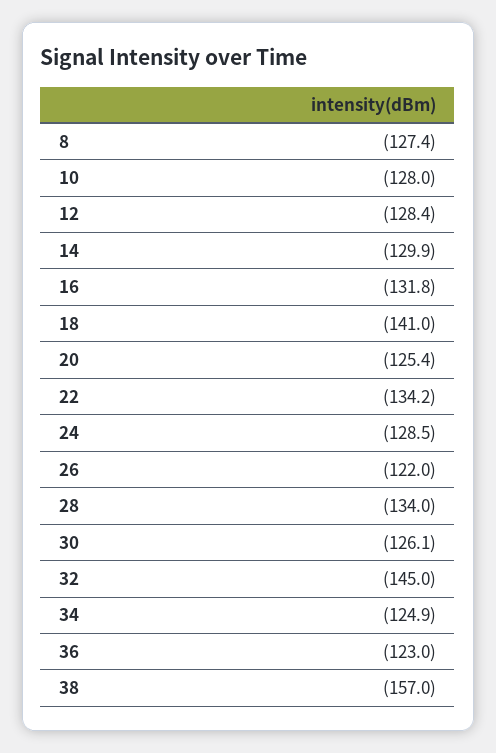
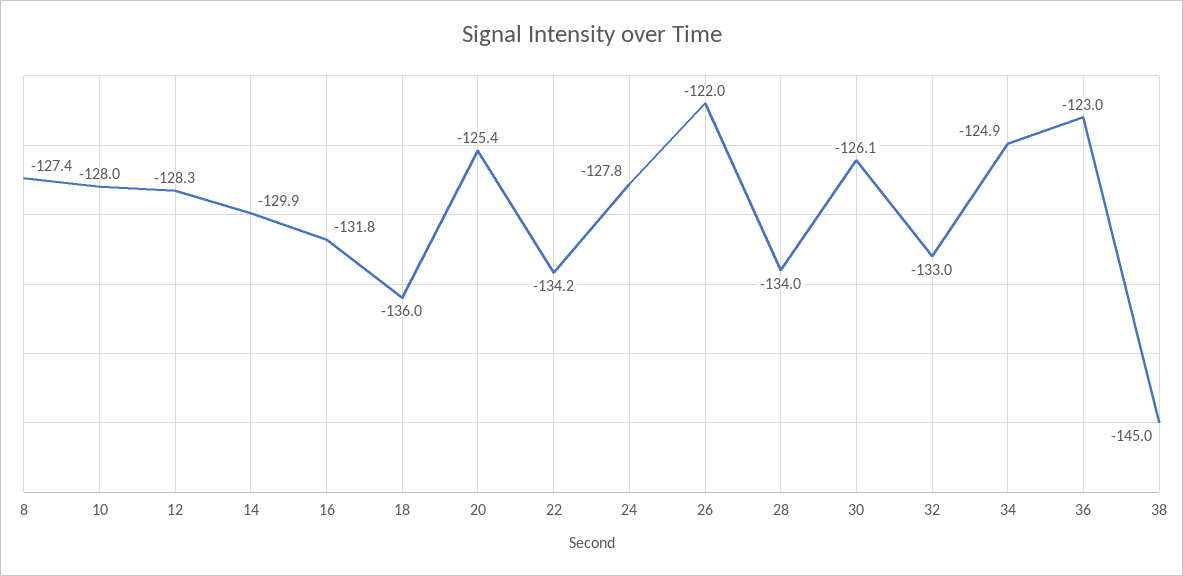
12: -128.4 -> -128.3
18: -141 -> -136
24: -128.5 -> -127.8
32: -145 -> -133
38: -157 -> -145

